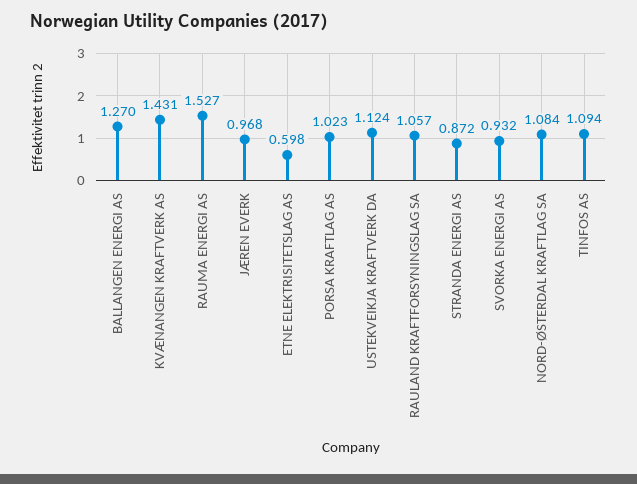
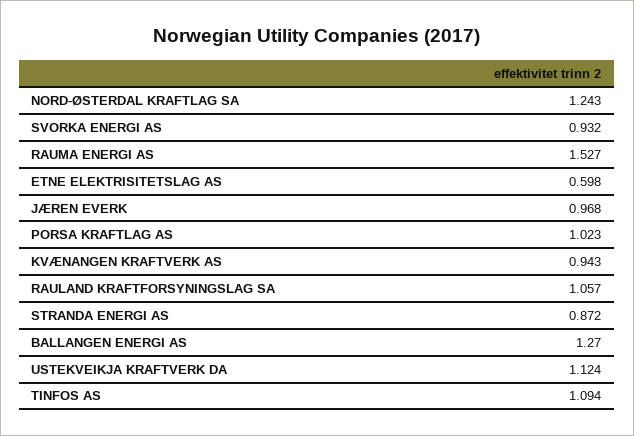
KVÆNANGEN KRAFTVERK AS: 1.431 -> 0.943
NORD-ØSTERDAL KRAFTLAG SA: 1.084 -> 1.243

